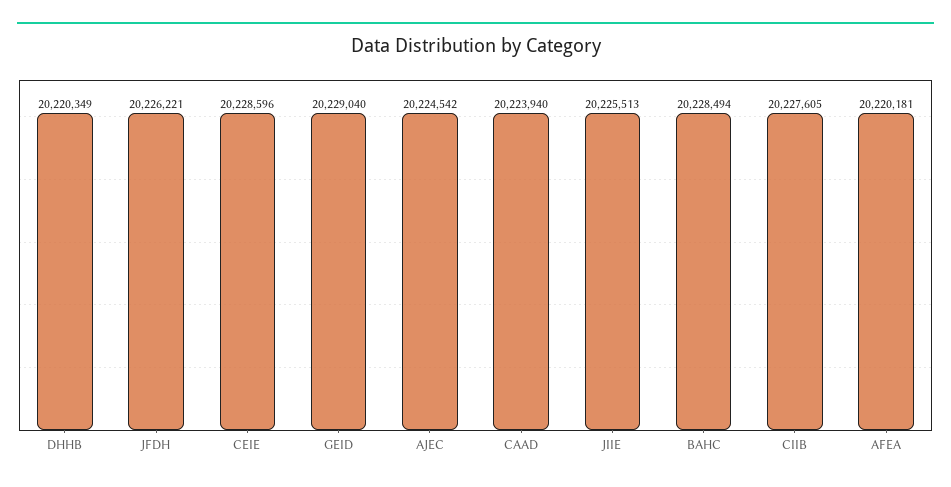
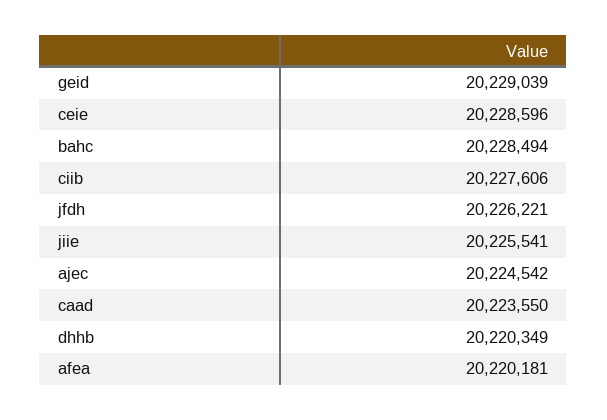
GEID: 20229040 -> 20229039
CAAD: 20223940 -> 20223550
JIIE: 20225513 -> 20225541
CIIB: 20227605 -> 20227606

